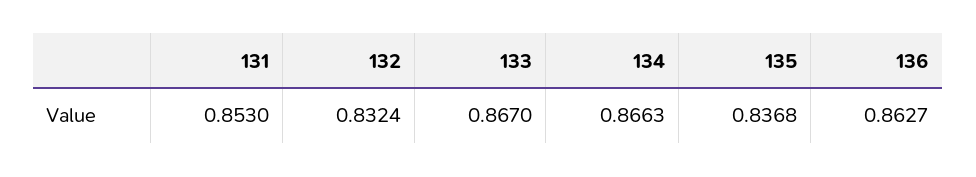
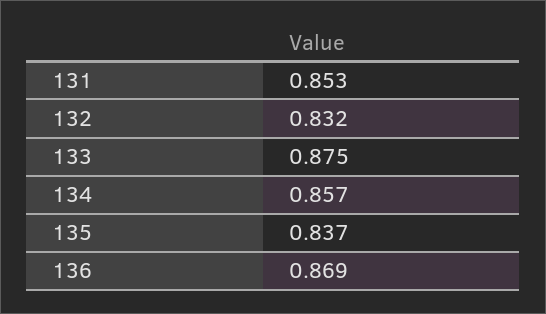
133: 0.867 -> 0.875
134: 0.8663 -> 0.857
136: 0.8627 -> 0.869

